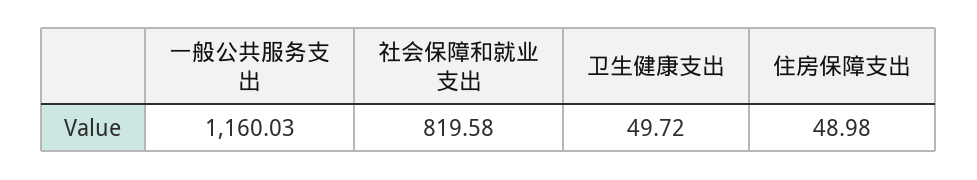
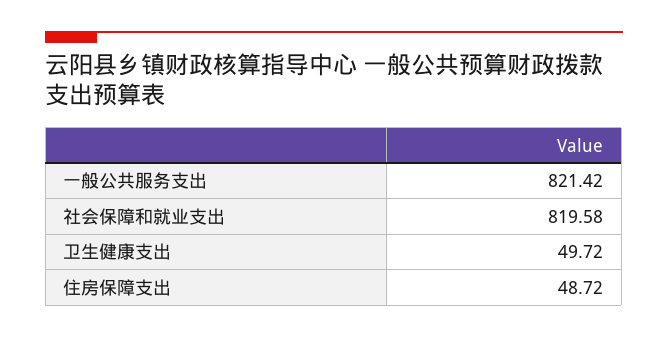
一般公共服务支出: 1160.03 -> 821.42
住房保障支出: 48.98 -> 48.72

